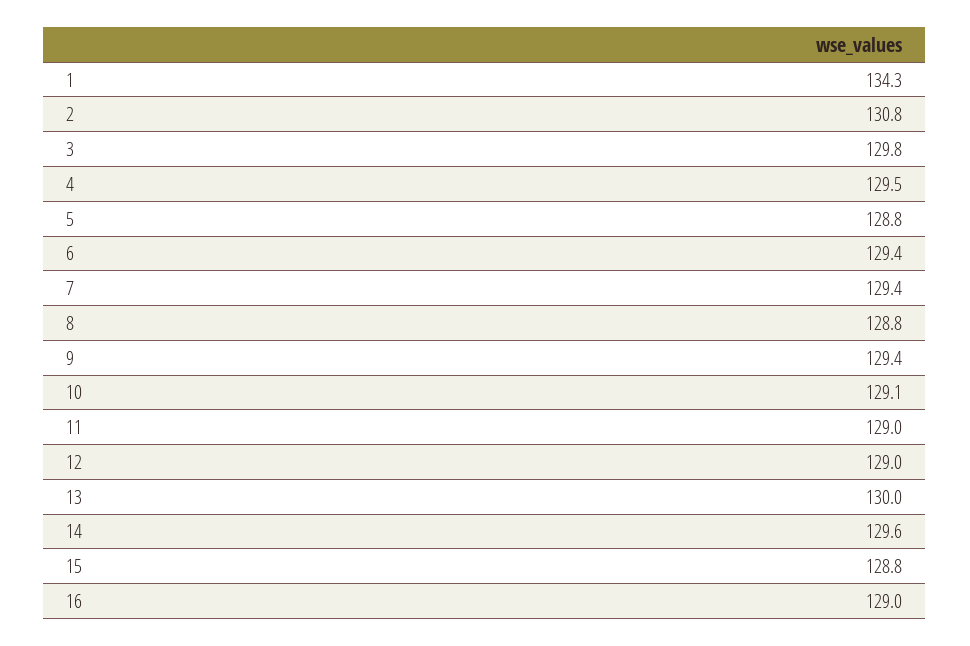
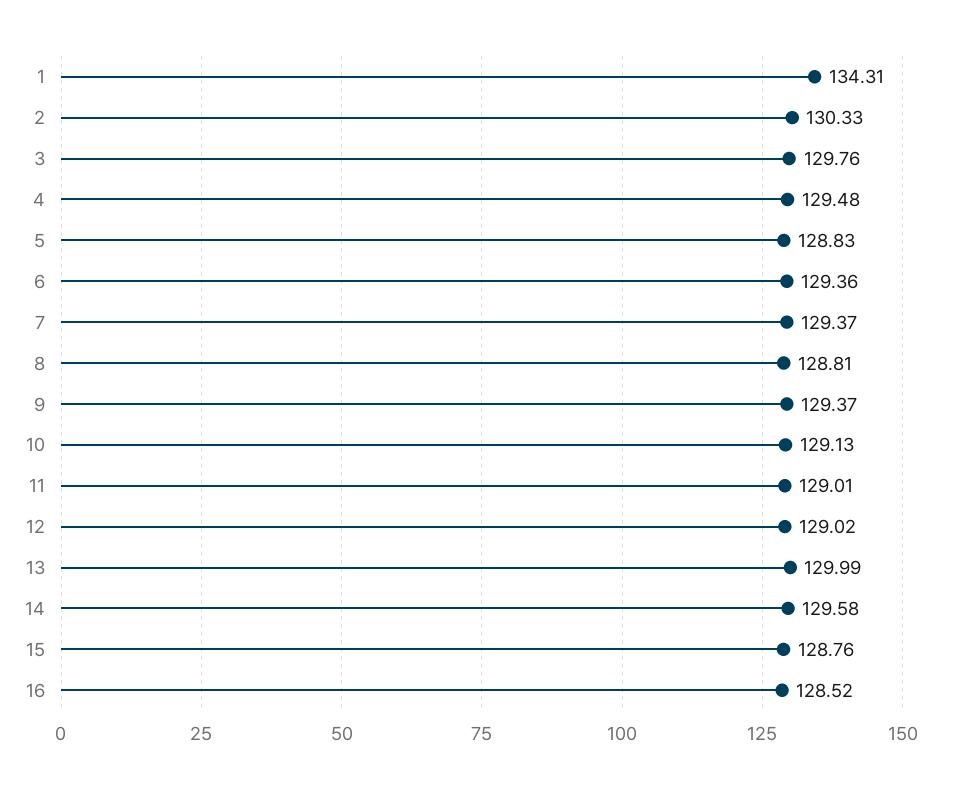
2: 130.8 -> 130.33
16: 129 -> 128.52

